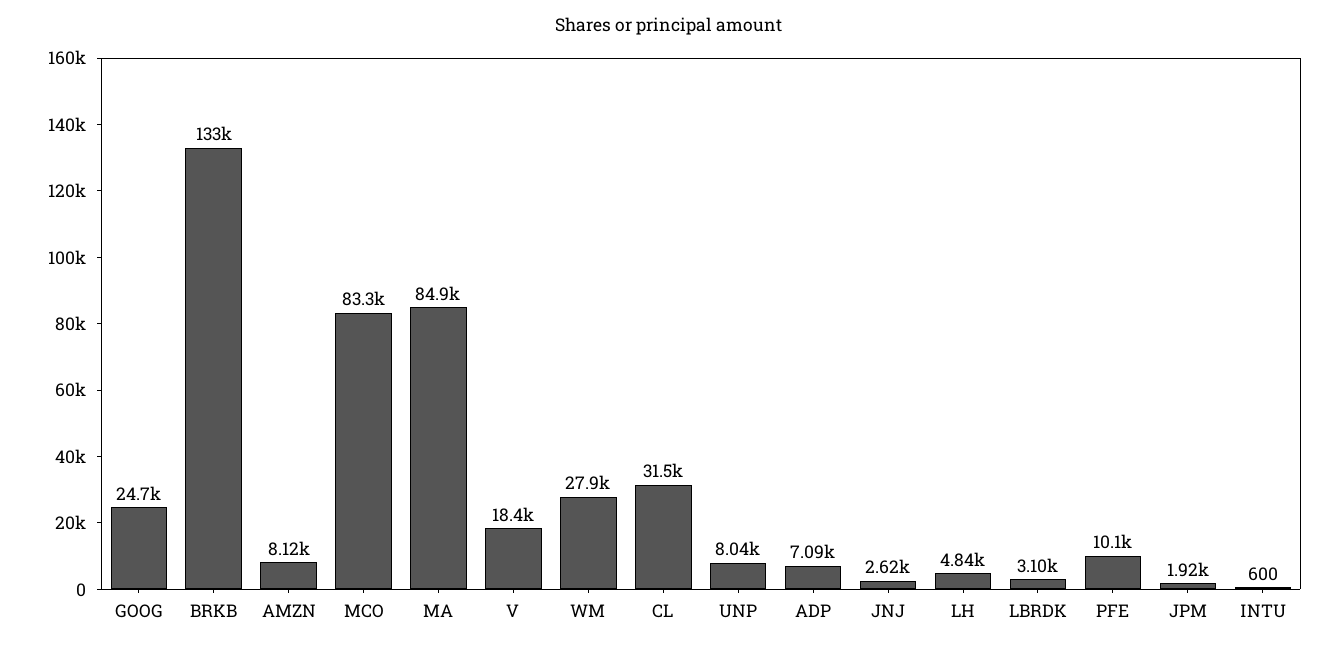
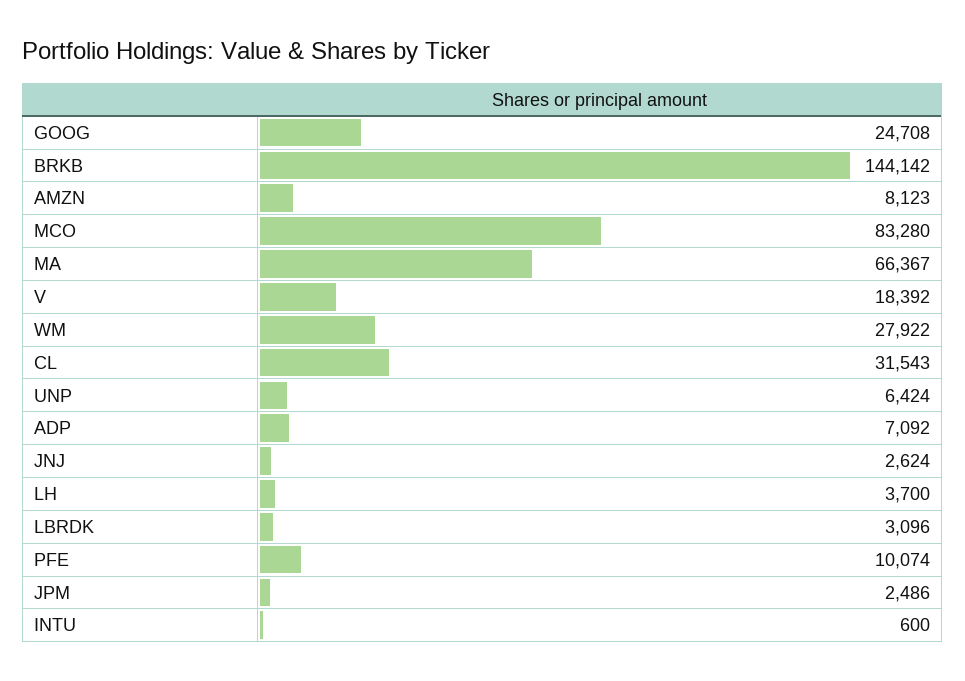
BRKB: 133000 -> 144142
MA: 84900 -> 66367
UNP: 8040 -> 6424
LH: 4840 -> 3700
JPM: 1920 -> 2486

